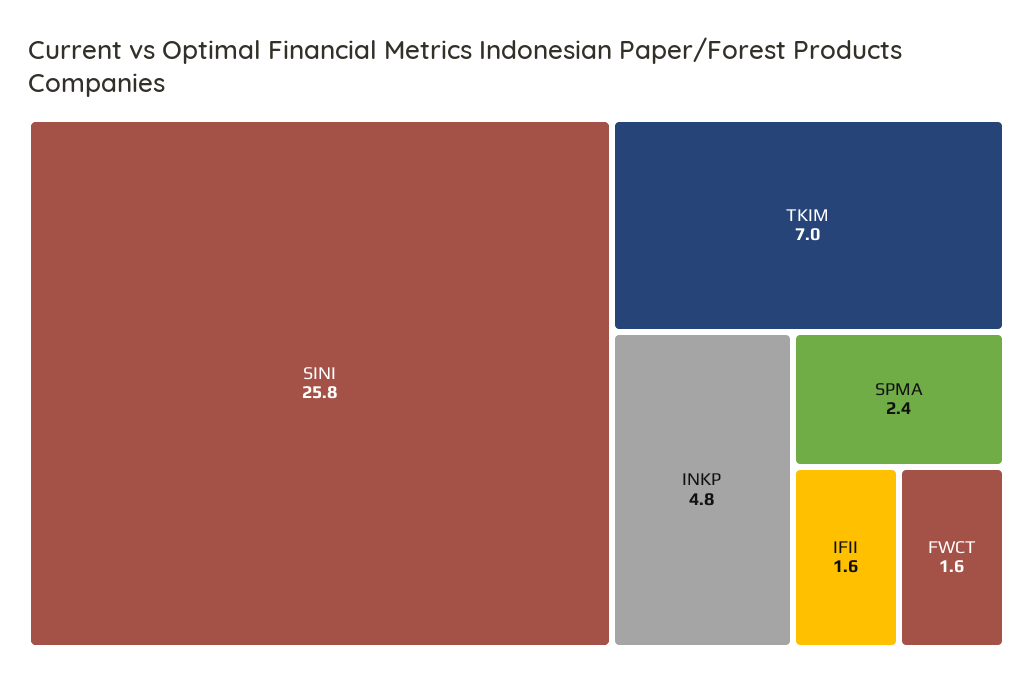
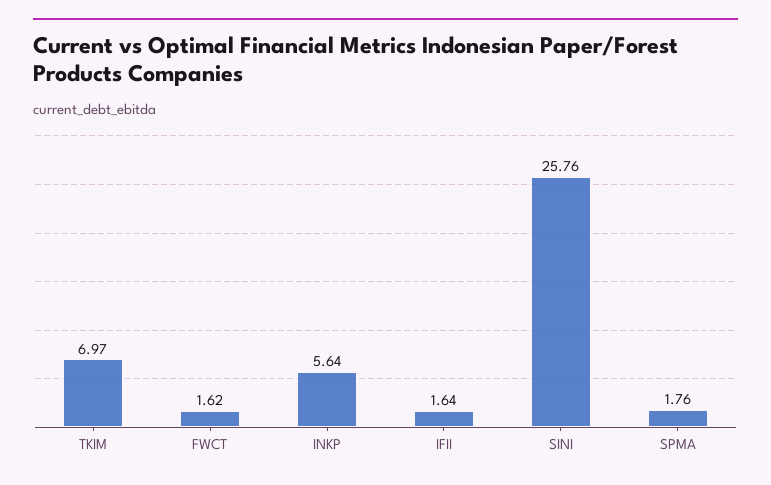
INKP: 4.8 -> 5.64
SPMA: 2.4 -> 1.76

